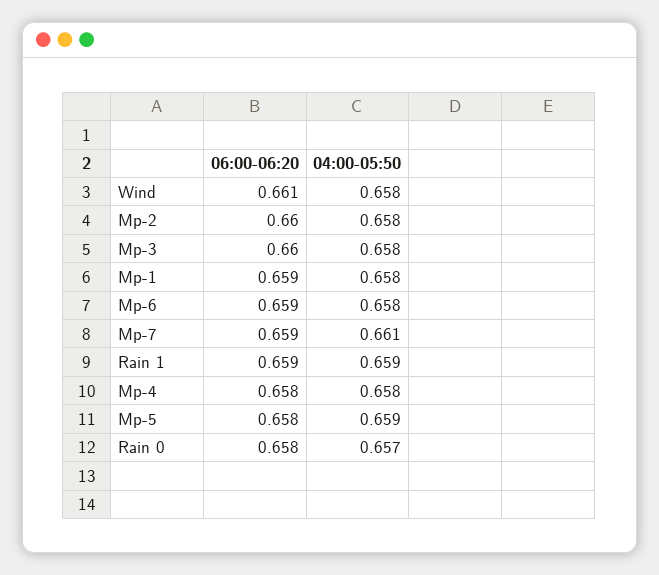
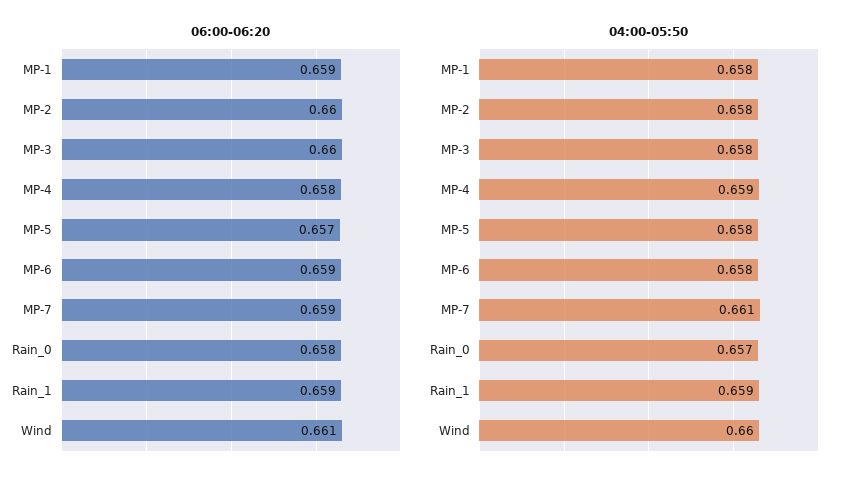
04:00-05:50, Wind: 0.658 -> 0.66
04:00-05:50, Mp-4: 0.658 -> 0.659
06:00-06:20, Mp-5: 0.658 -> 0.657
04:00-05:50, Mp-5: 0.659 -> 0.658

